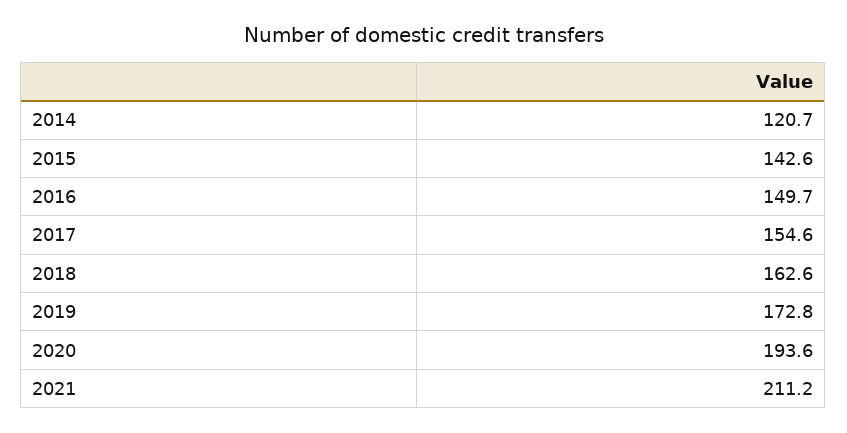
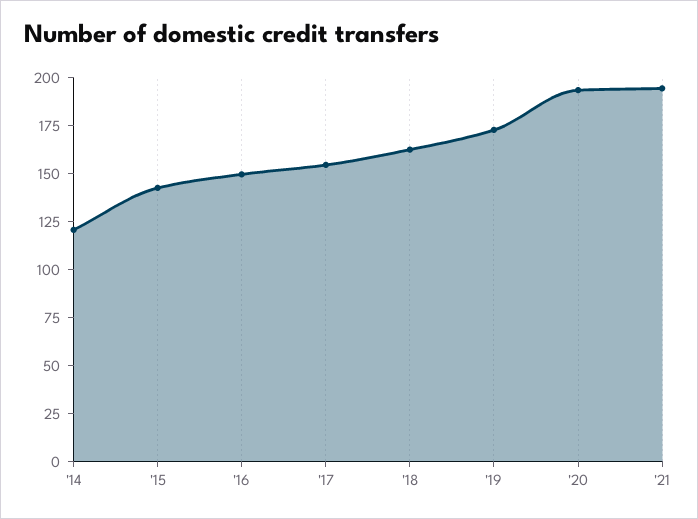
2021: 211.2 -> 195

